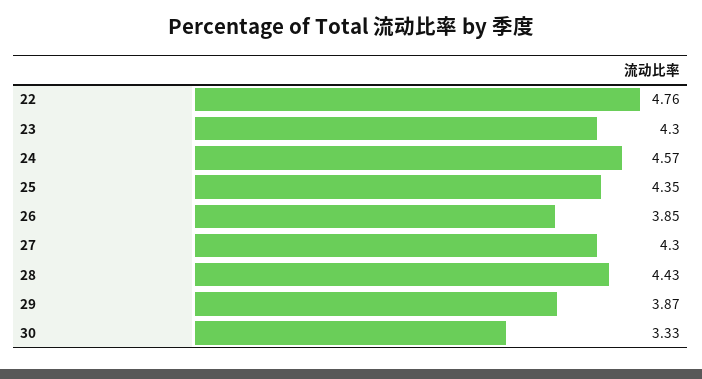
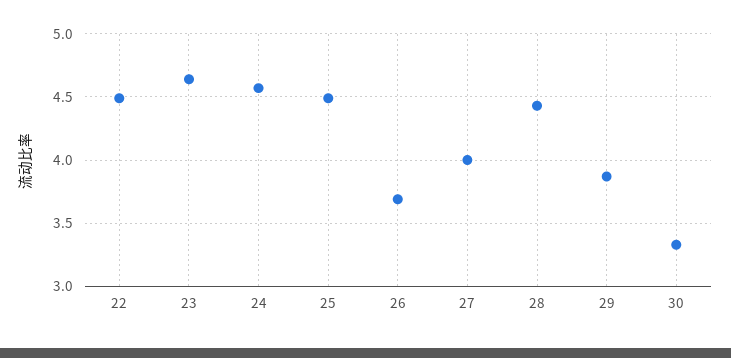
22: 4.76 -> 4.5
23: 4.3 -> 4.65
25: 4.35 -> 4.5
26: 3.85 -> 3.7
27: 4.3 -> 4

